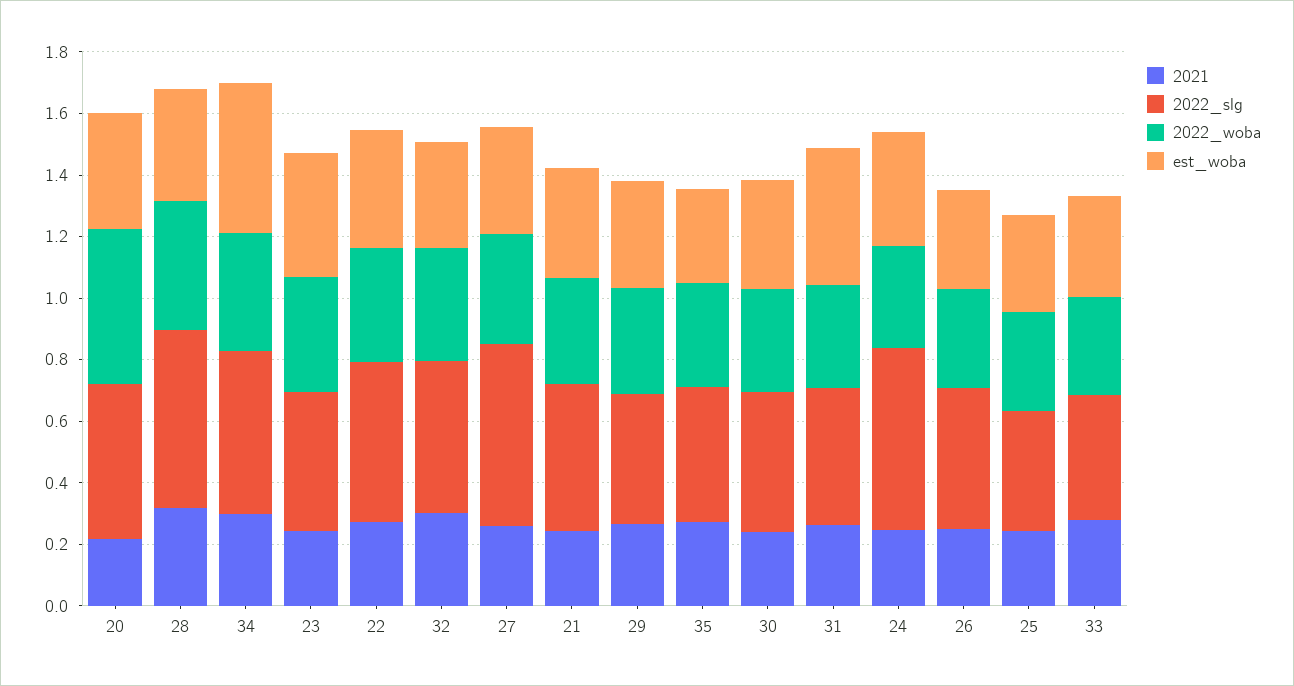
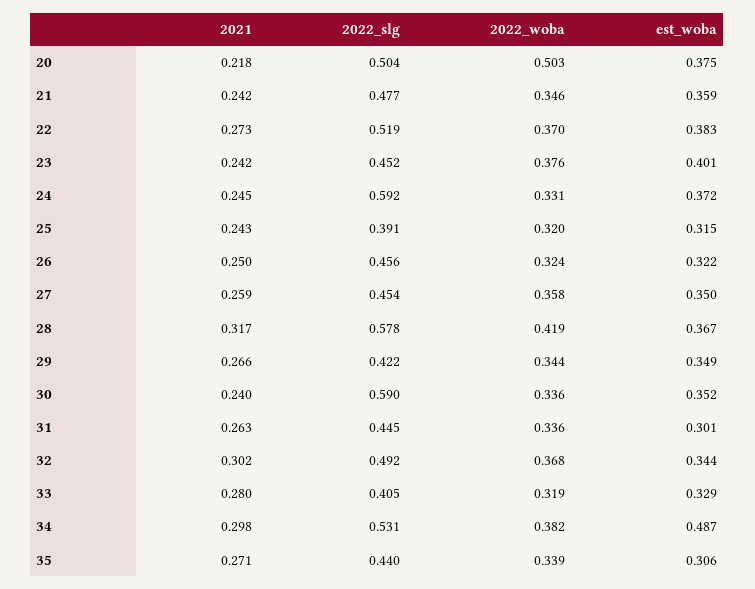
2022_slg, 27: 0.6 -> 0.454
2022_slg, 30: 0.45 -> 0.59
est_woba, 31: 0.45 -> 0.301

